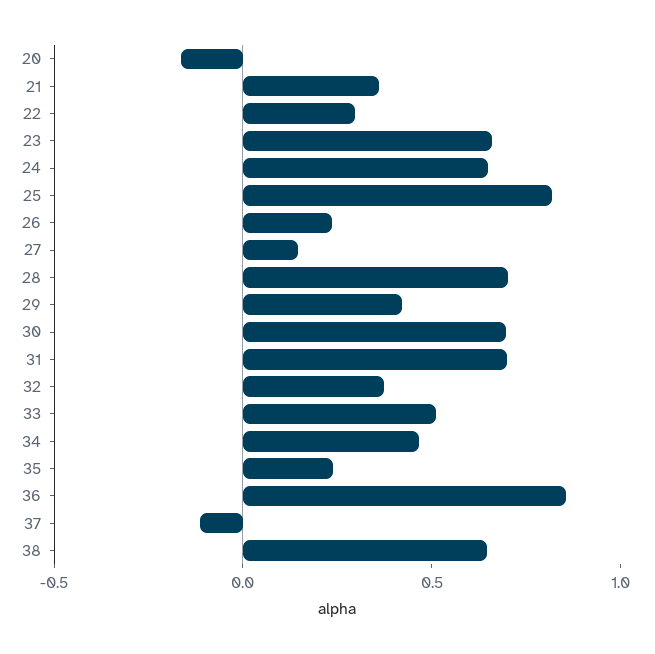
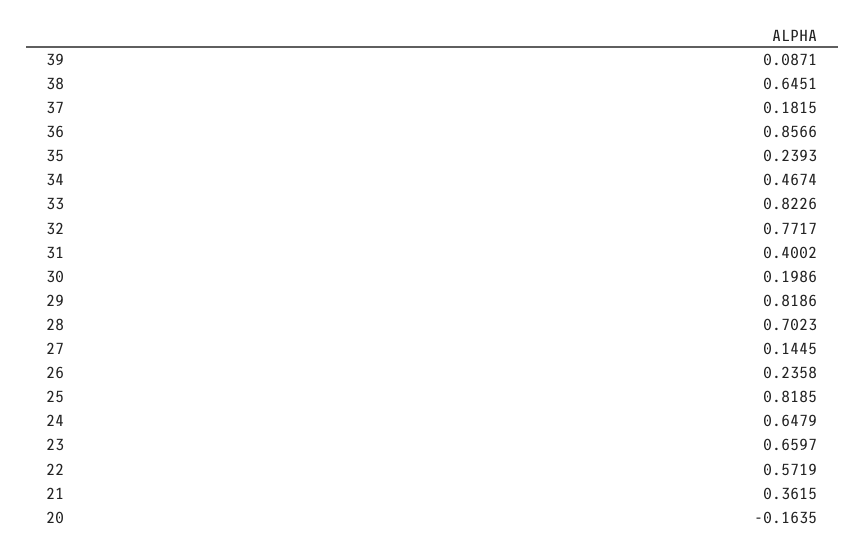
22: 0.3 -> 0.5719
29: 0.4 -> 0.8186
30: 0.7 -> 0.1986
31: 0.7 -> 0.4002
32: 0.4 -> 0.7717
33: 0.5 -> 0.8226
37: -0.1 -> 0.1815
39: none -> 0.0871

